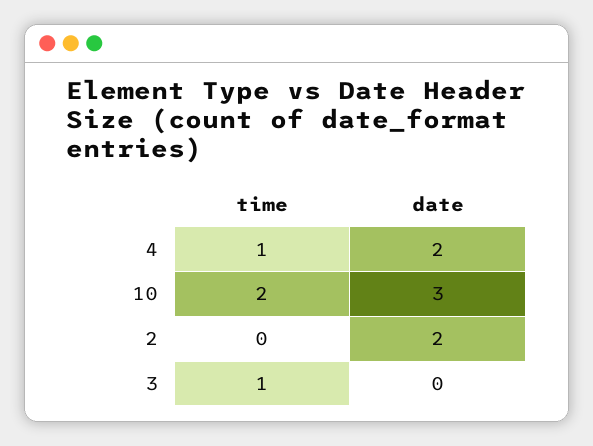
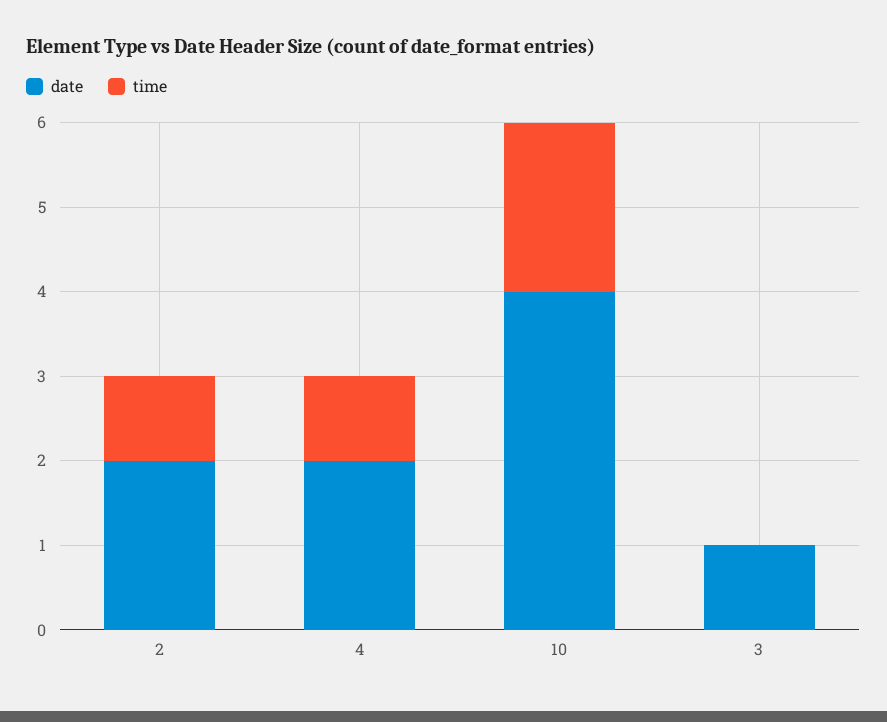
date, 10: 3 -> 4
time, 2: 0 -> 1
time, 3: 1 -> 0
date, 3: 0 -> 1

